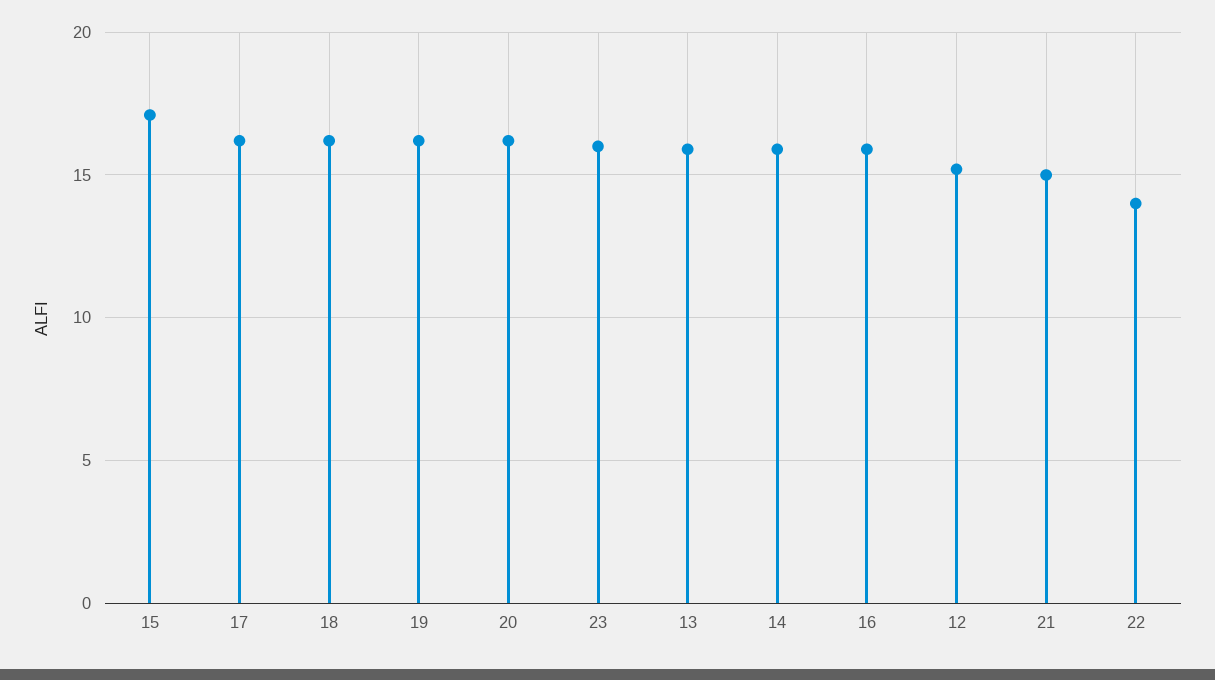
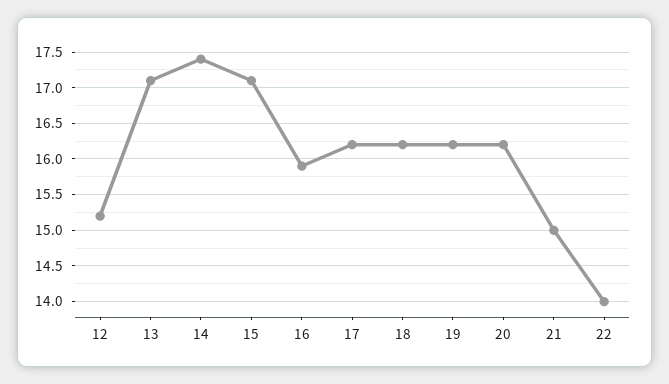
23: 16 -> none
13: 16 -> 17.1
14: 16 -> 17.4

